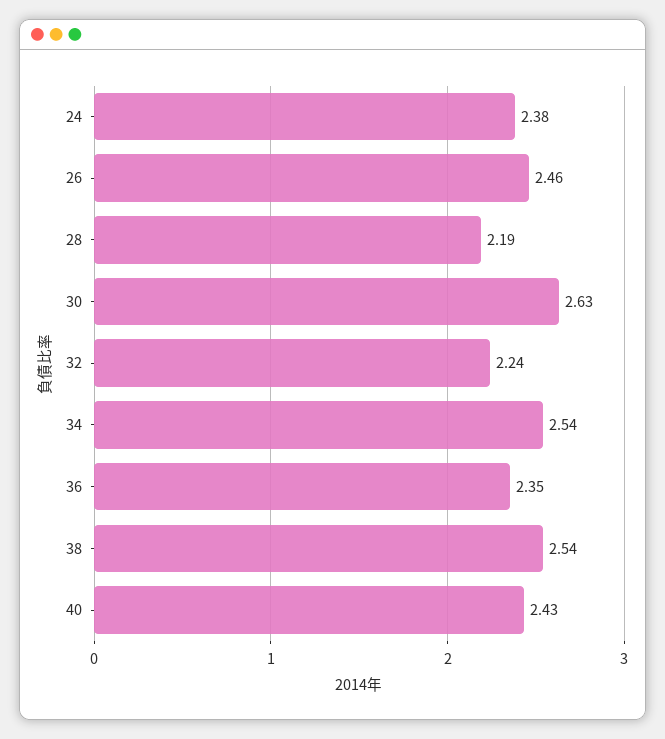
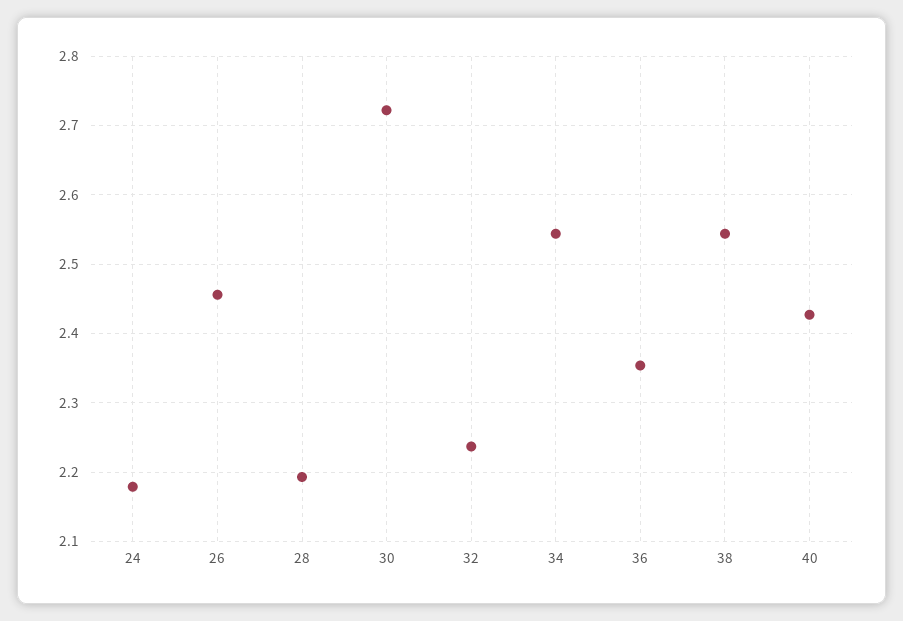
24: 2.38 -> 2.18
30: 2.63 -> 2.72

